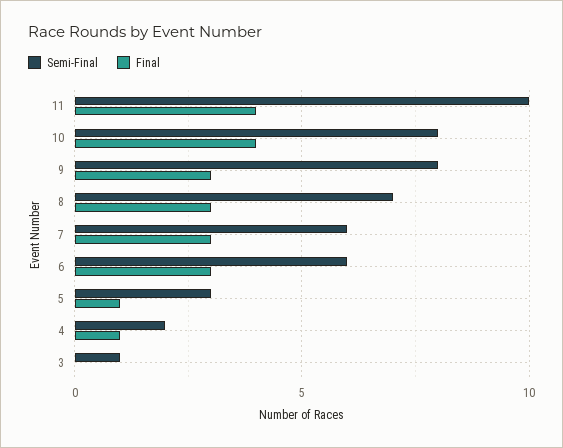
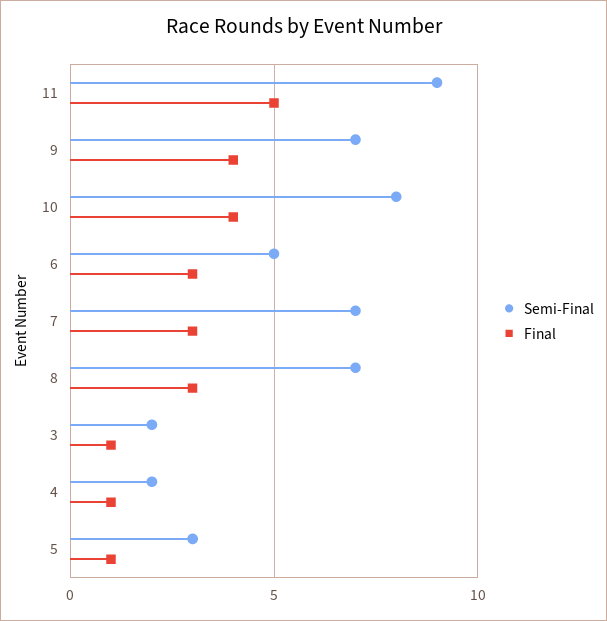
Semi-Final, 11: 10 -> 9
Final, 11: 4 -> 5
Semi-Final, 9: 8 -> 7
Final, 9: 3 -> 4
Semi-Final, 7: 6 -> 7
Semi-Final, 6: 6 -> 5
Semi-Final, 3: 1 -> 2
Final, 3: 0 -> 1

